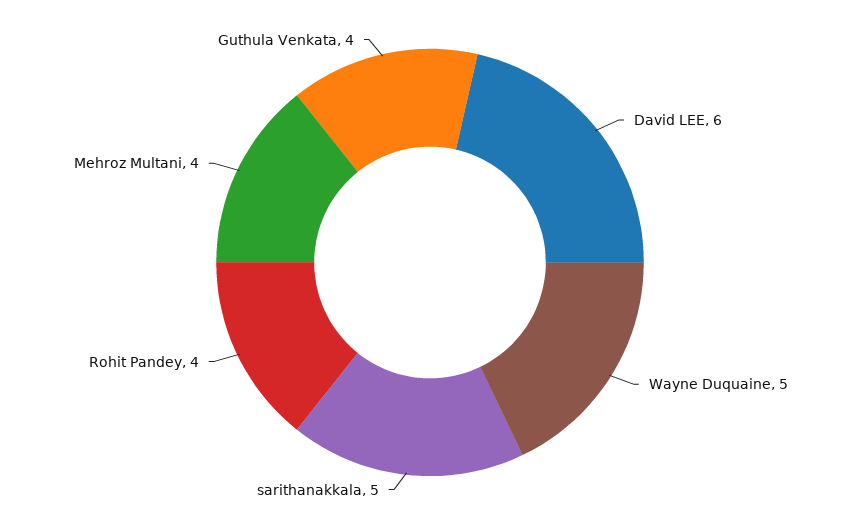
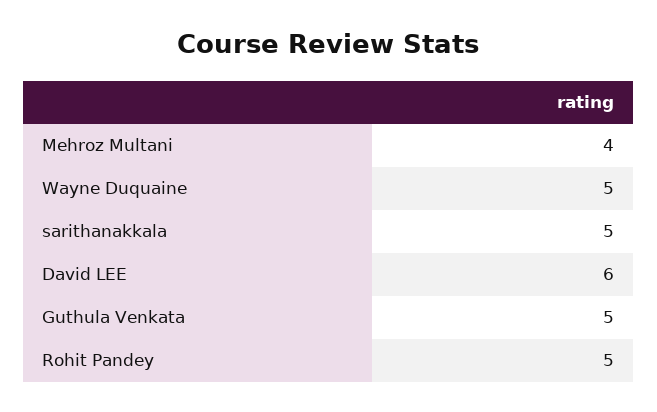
Rohit Pandey: 4 -> 5
Guthula Venkata: 4 -> 5

